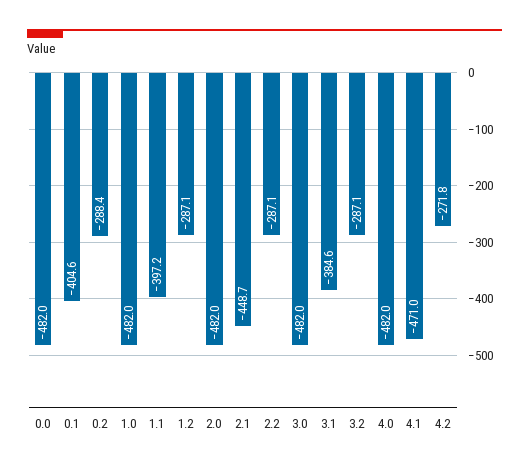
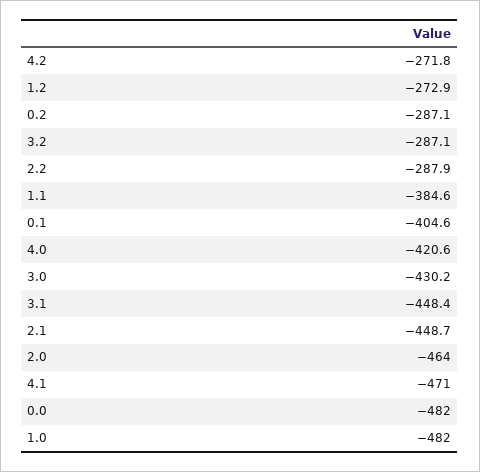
0.2: -288.4 -> -287.1
1.1: -397.2 -> -384.6
1.2: -287.1 -> -272.9
2.0: -482 -> -464
2.2: -287.1 -> -287.9
3.0: -482 -> -430.2
3.1: -384.6 -> -448.4
4.0: -482 -> -420.6

